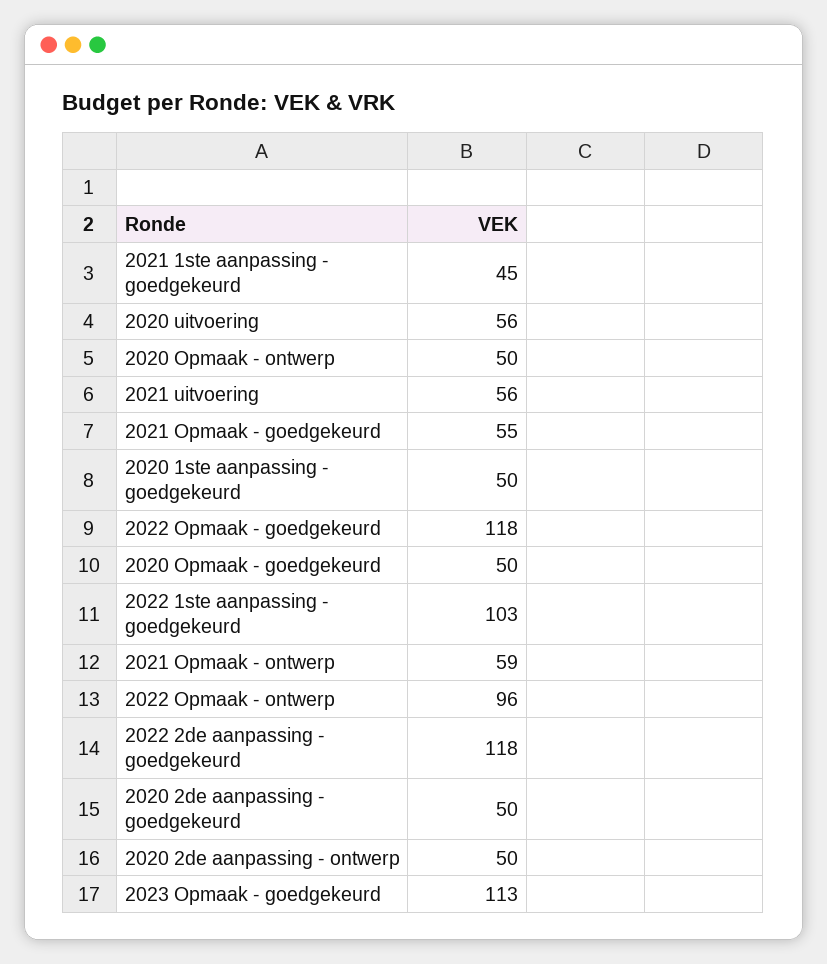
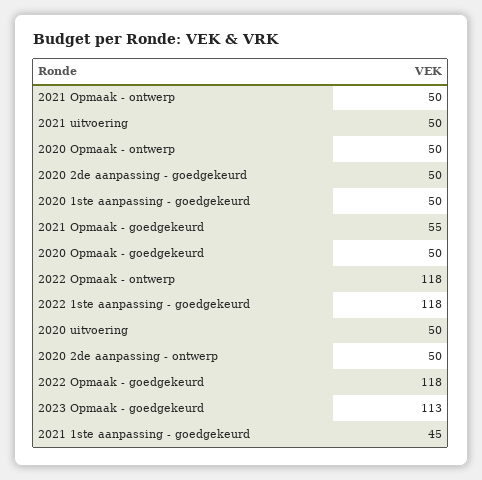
2020 uitvoering: 56 -> 50
2021 uitvoering: 56 -> 50
2022 1ste aanpassing - goedgekeurd: 103 -> 118
2021 Opmaak - ontwerp: 59 -> 50
2022 Opmaak - ontwerp: 96 -> 118
2022 2de aanpassing - goedgekeurd: 118 -> none

